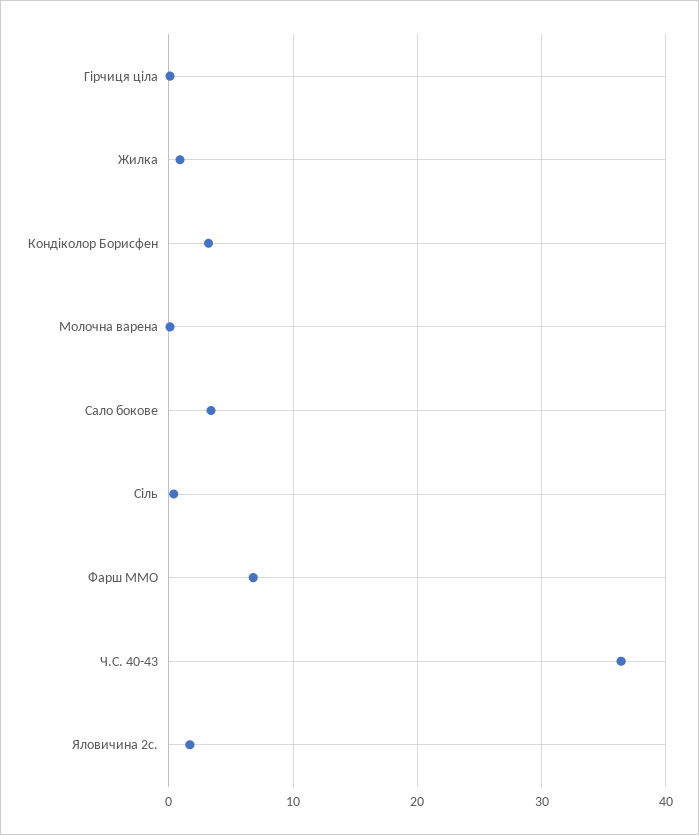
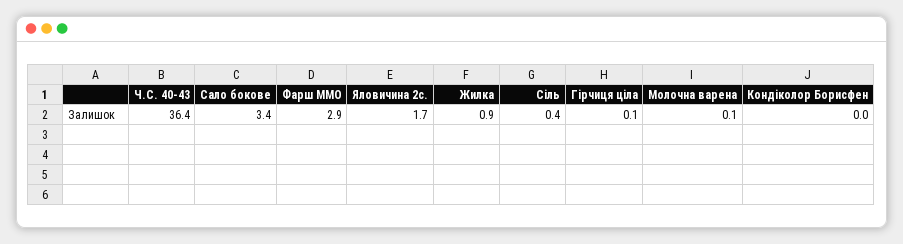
Кондіколор Борисфен: 3 -> 0
Фарш ММО: 7 -> 2.9

